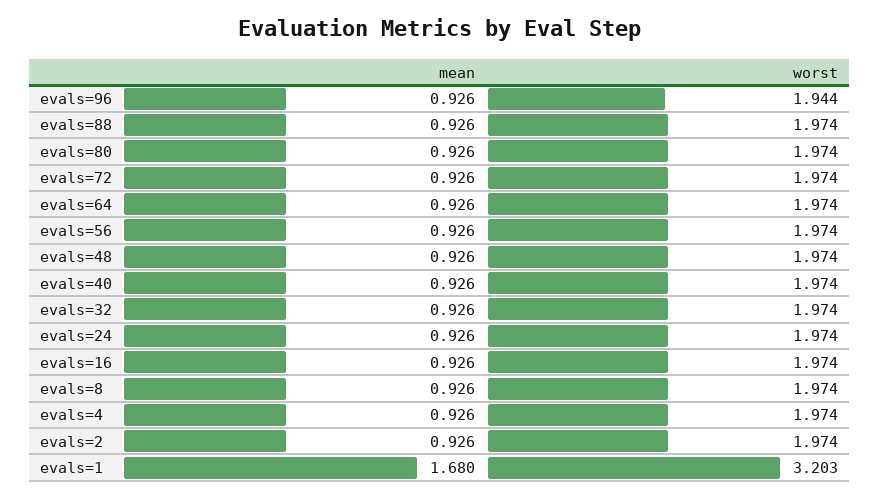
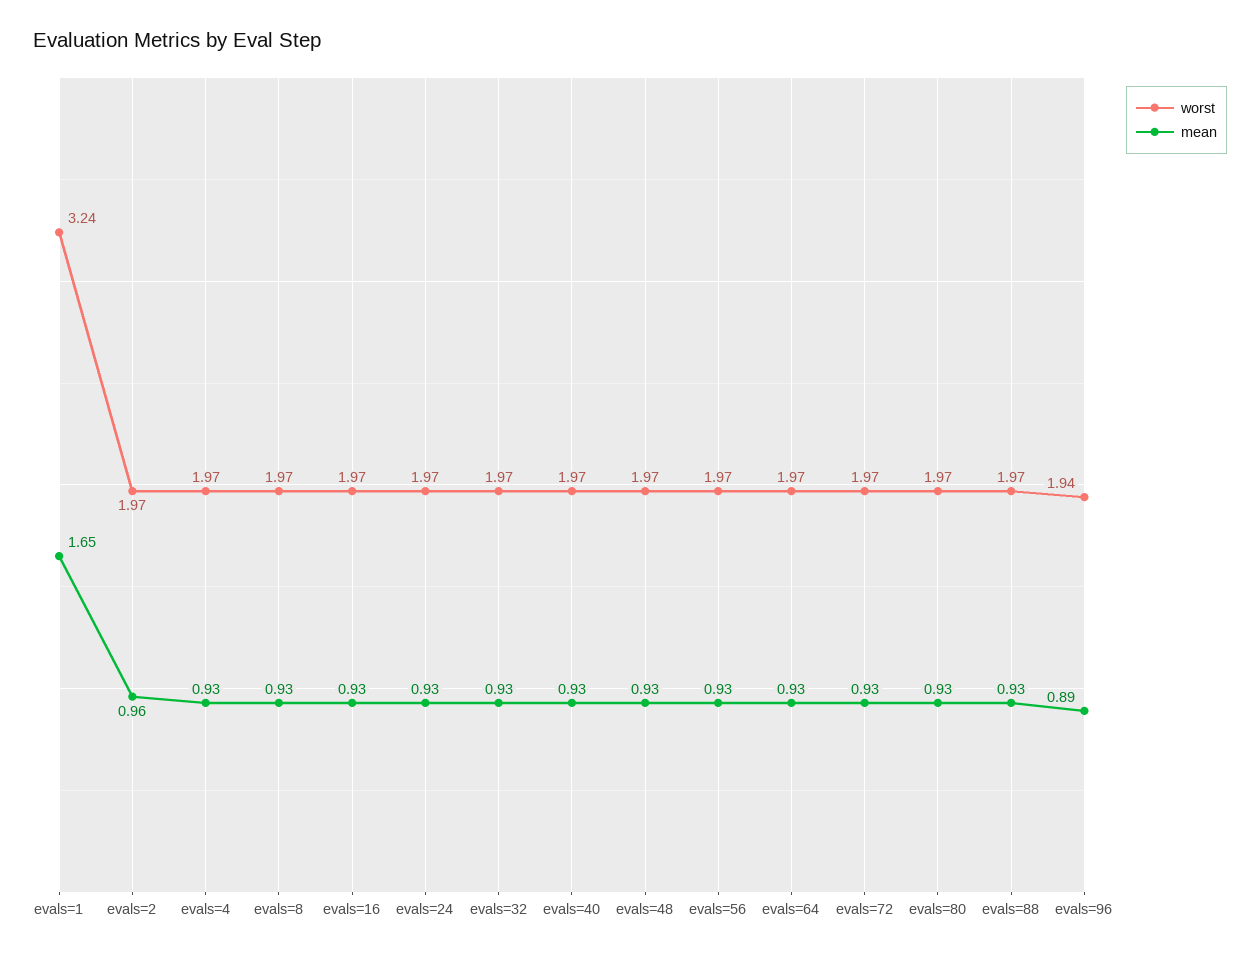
mean, evals=96: 0.926 -> 0.89
mean, evals=2: 0.926 -> 0.96
mean, evals=1: 1.68 -> 1.65
worst, evals=1: 3.203 -> 3.24

